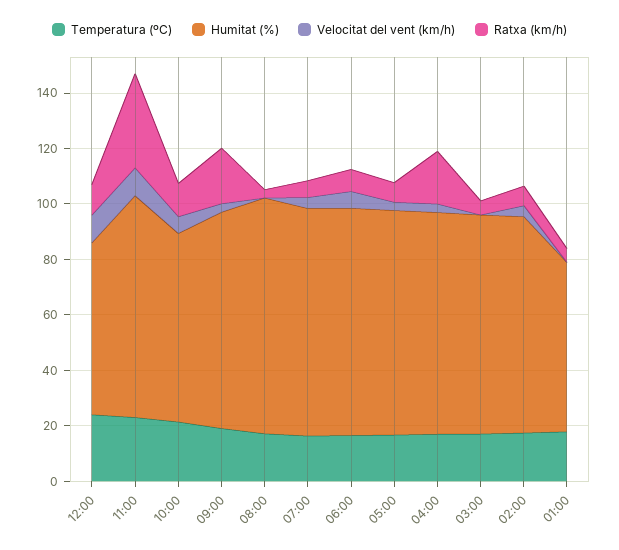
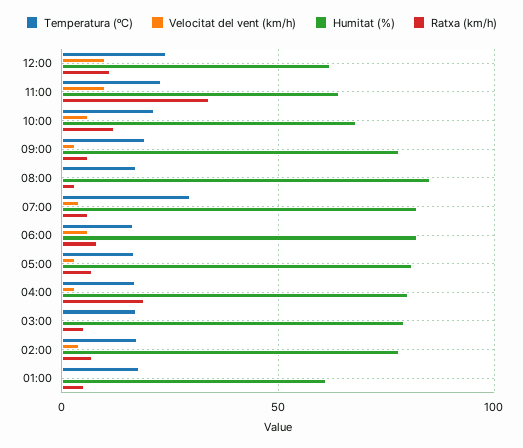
Humitat (%), 11:00: 80 -> 65
Ratxa (km/h), 09:00: 20 -> 5
Temperatura (ºC), 07:00: 15 -> 30

